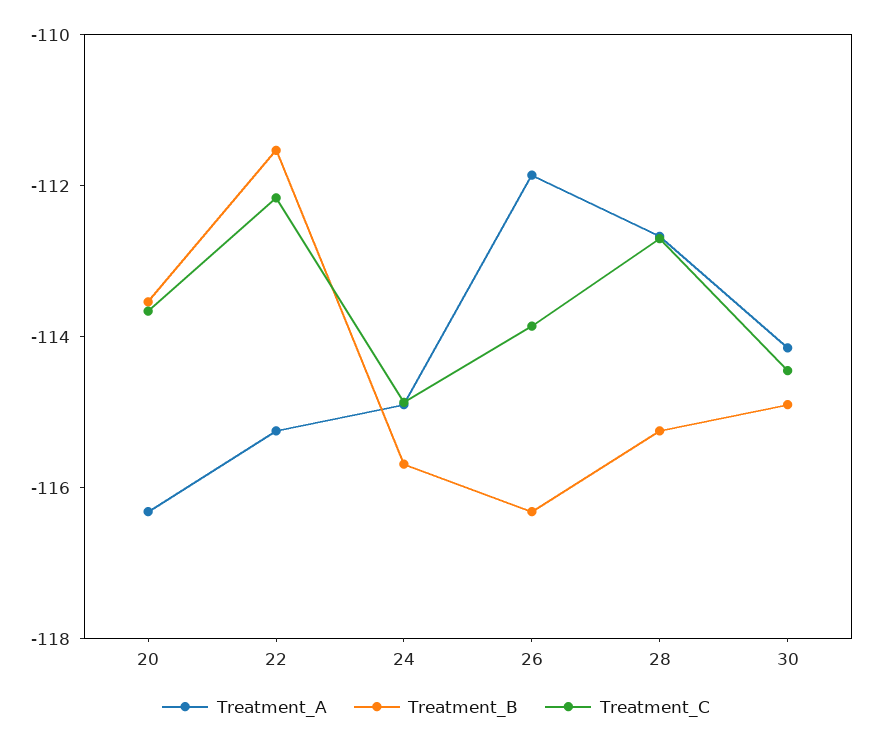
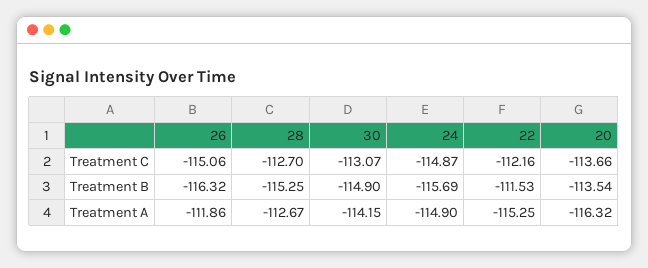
Treatment_C, 26: -114 -> -115.06
Treatment_C, 30: -114.5 -> -113.07

